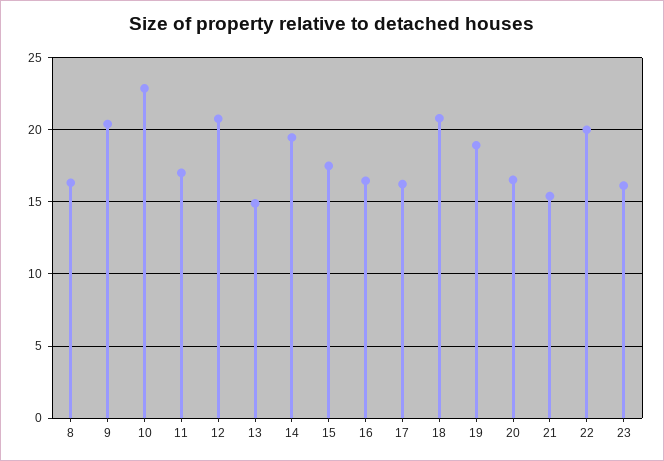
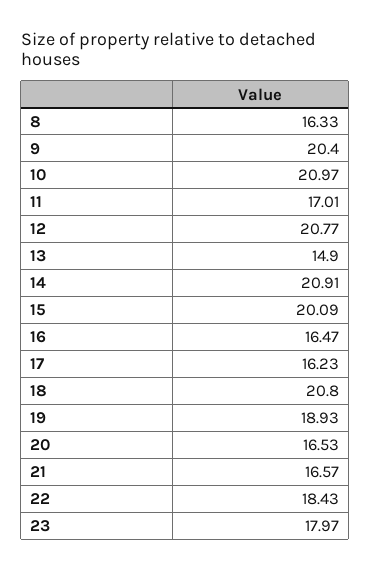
10: 23 -> 20.97
14: 19.5 -> 20.91
15: 17.5 -> 20.09
21: 15.5 -> 16.57
22: 20 -> 18.43
23: 16 -> 17.97

